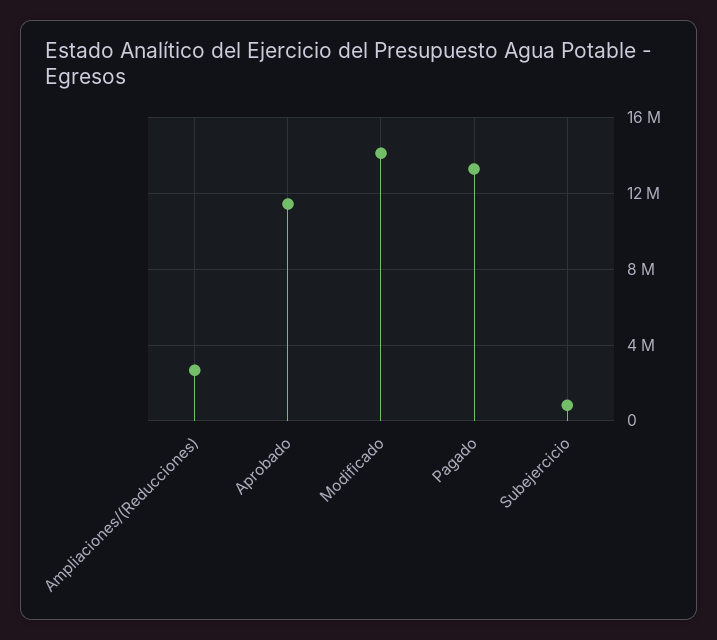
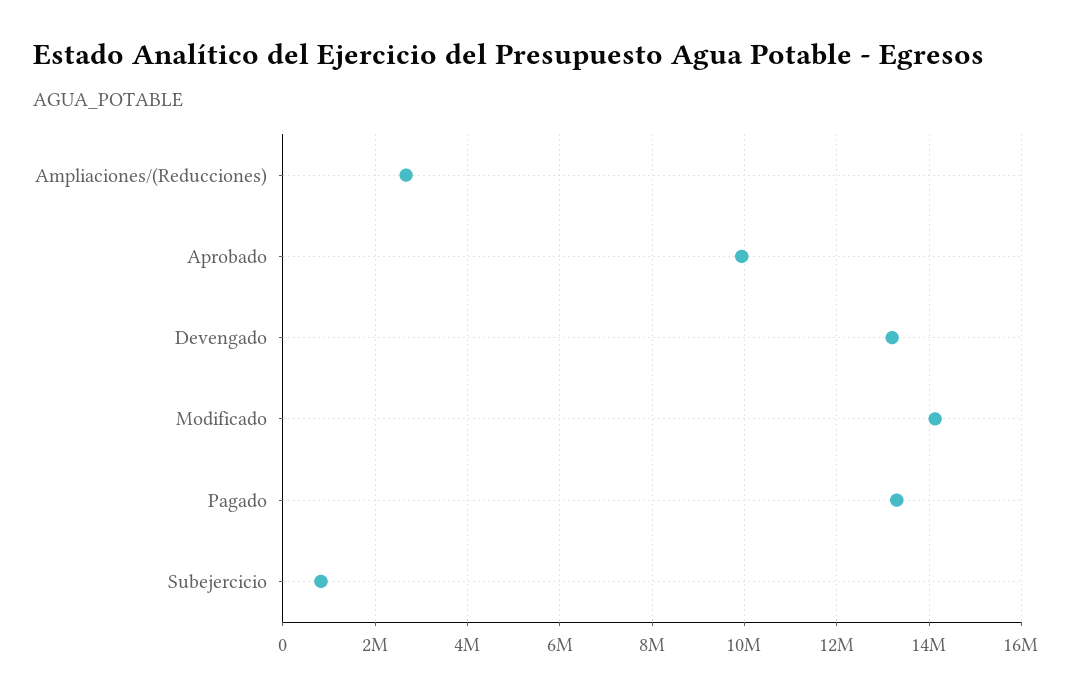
Aprobado: 11500000 -> 10000000
Devengado: none -> 13200000

